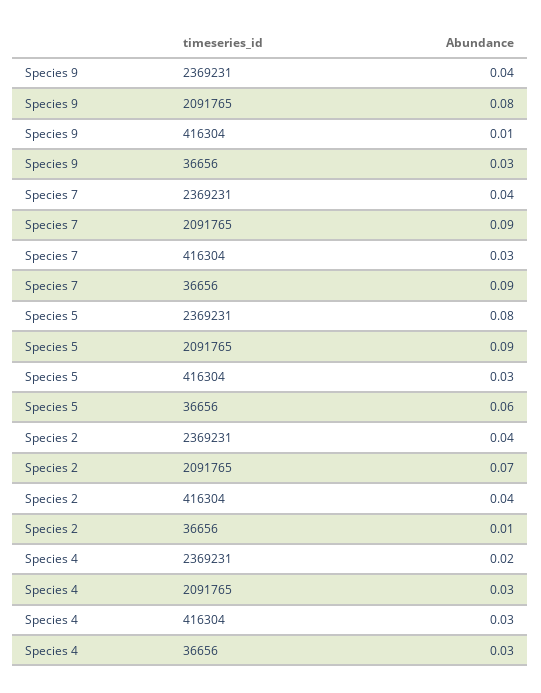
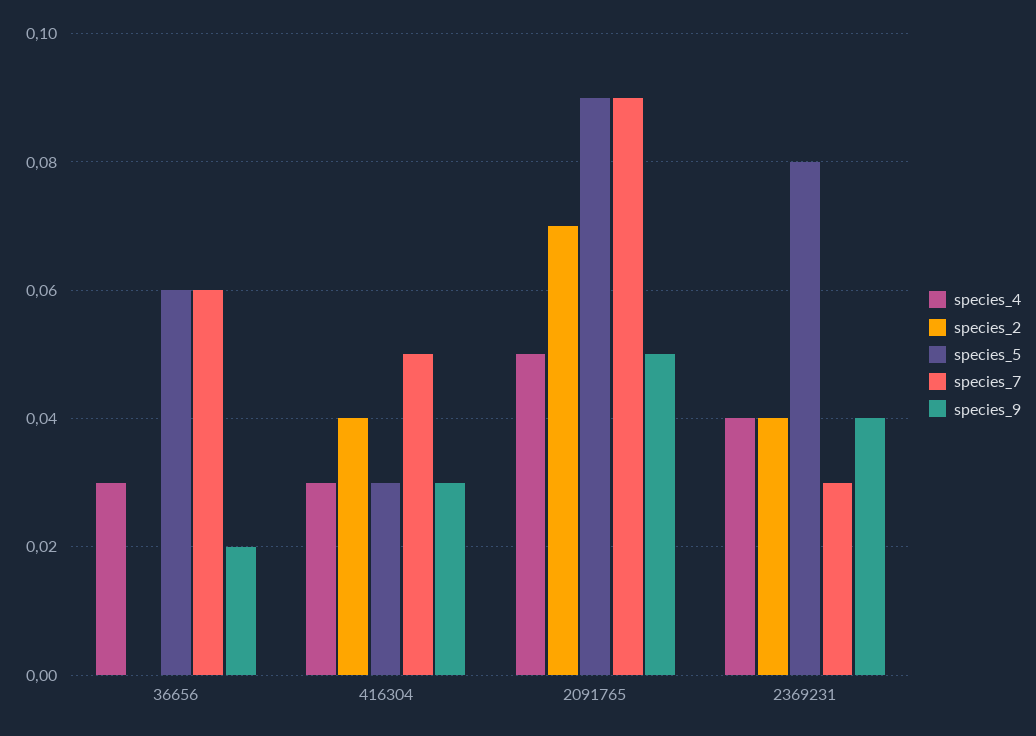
Species 9, 2091765: 0.08 -> 0.05
Species 9, 416304: 0.01 -> 0.03
Species 9, 36656: 0.03 -> 0.02
Species 7, 2369231: 0.04 -> 0.03
Species 7, 416304: 0.03 -> 0.05
Species 7, 36656: 0.09 -> 0.06
Species 2, 36656: 0.01 -> 0
Species 4, 2369231: 0.02 -> 0.04
Species 4, 2091765: 0.03 -> 0.05

